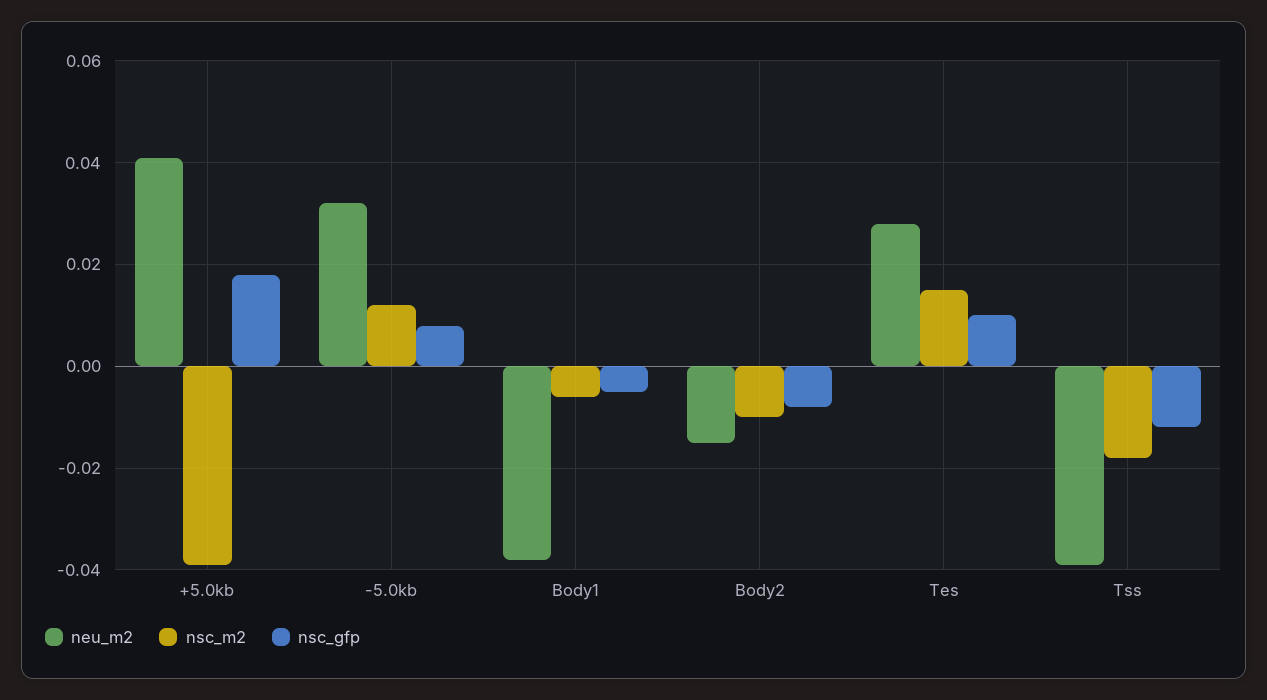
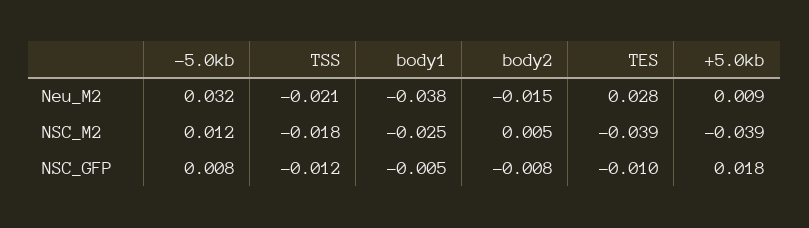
neu_m2, +5.0kb: 0.04 -> 0.009
nsc_m2, Body1: -0.005 -> -0.025
nsc_m2, Body2: -0.01 -> 0.005
nsc_m2, Tes: 0.015 -> -0.039
nsc_gfp, Tes: 0.01 -> -0.01
neu_m2, Tss: -0.04 -> -0.021

